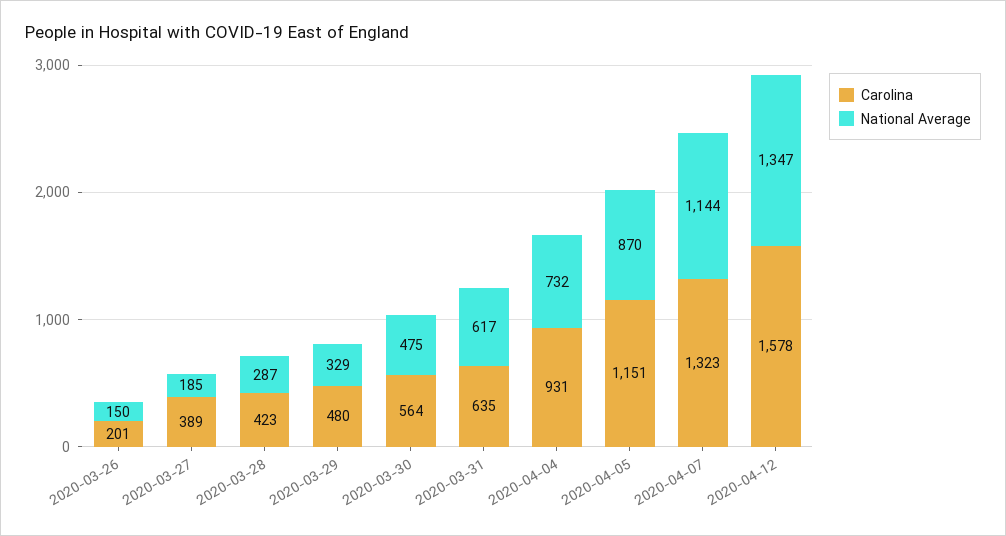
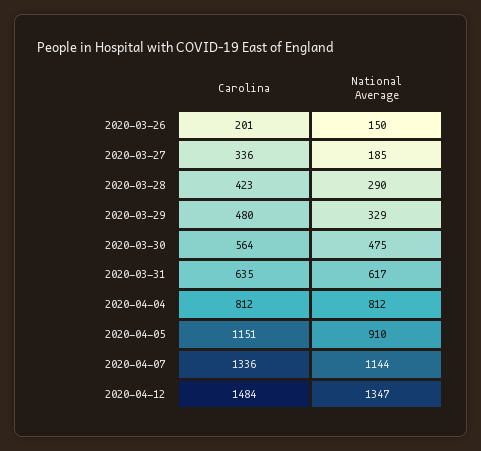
Carolina, 2020-03-27: 389 -> 336
National Average, 2020-03-28: 287 -> 290
Carolina, 2020-04-04: 931 -> 812
National Average, 2020-04-04: 732 -> 812
National Average, 2020-04-05: 870 -> 910
Carolina, 2020-04-07: 1323 -> 1336
Carolina, 2020-04-12: 1578 -> 1484

